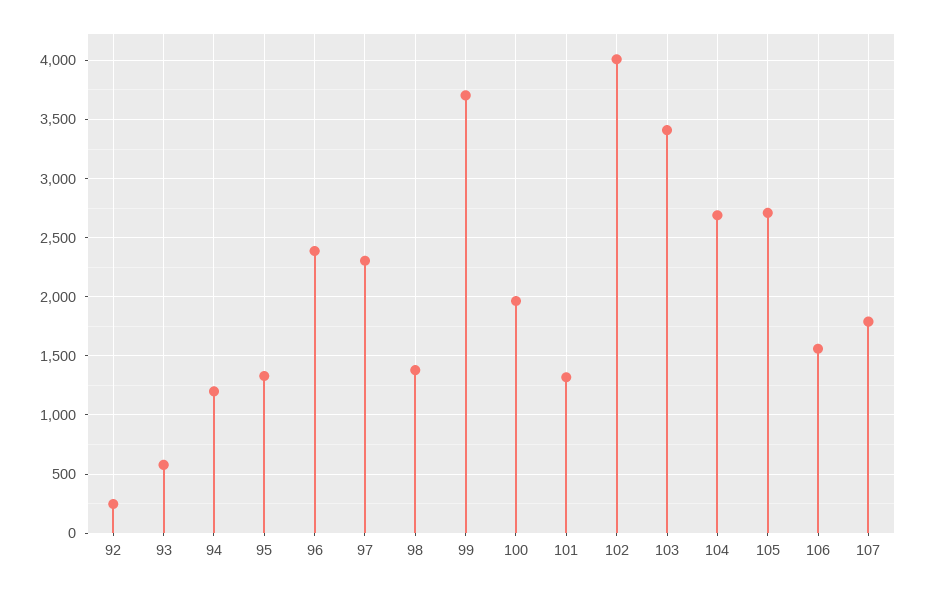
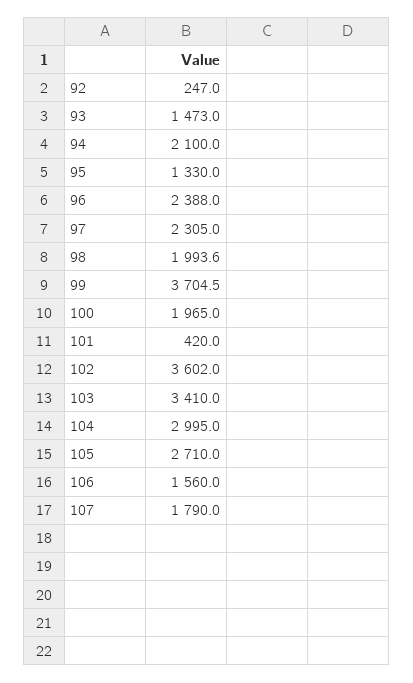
93: 600 -> 1473
94: 1200 -> 2100
98: 1400 -> 1993.6
101: 1300 -> 420
102: 4000 -> 3602
104: 2700 -> 2995

